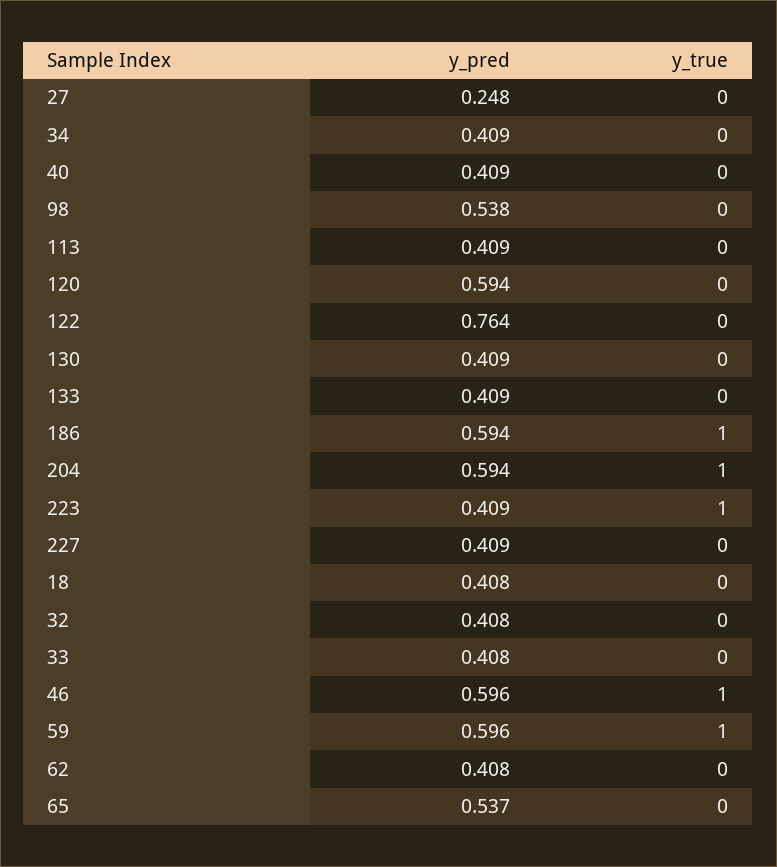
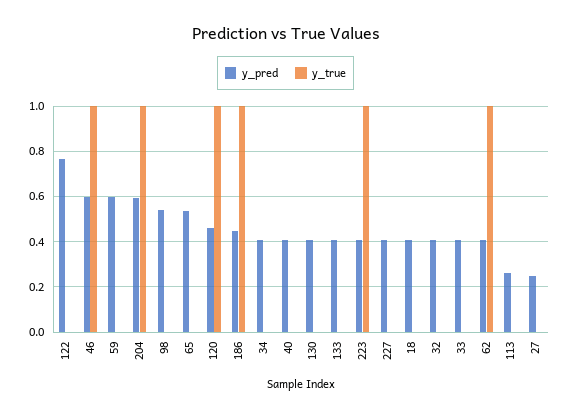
y_pred, 113: 0.409 -> 0.25
y_pred, 120: 0.594 -> 0.45
y_true, 120: 0 -> 1
y_pred, 186: 0.594 -> 0.45
y_true, 59: 1 -> 0
y_true, 62: 0 -> 1

